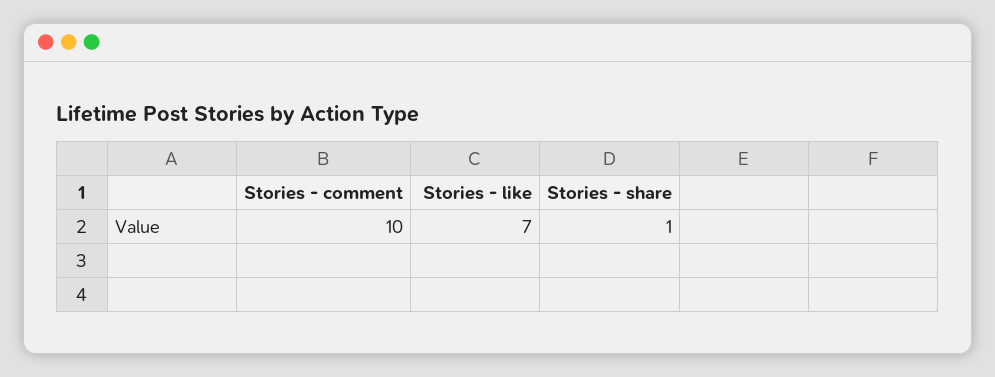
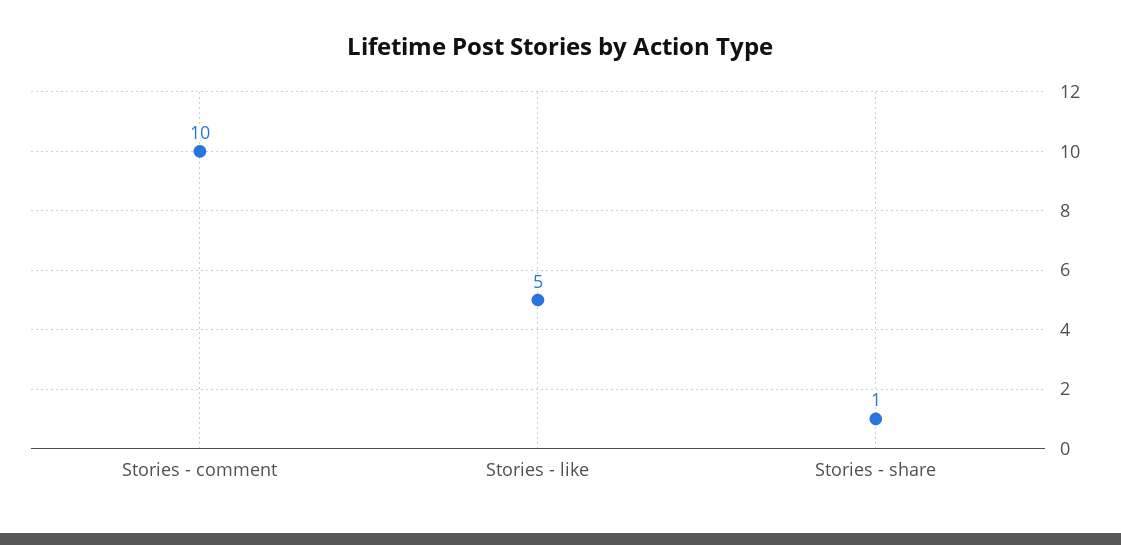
Stories - like: 7 -> 5

